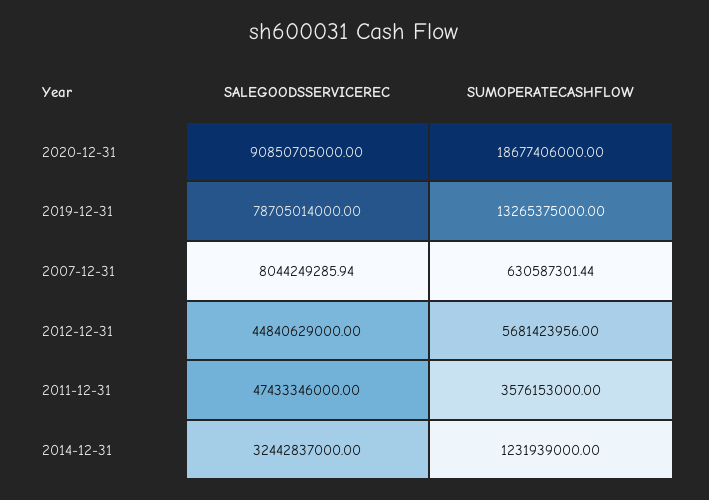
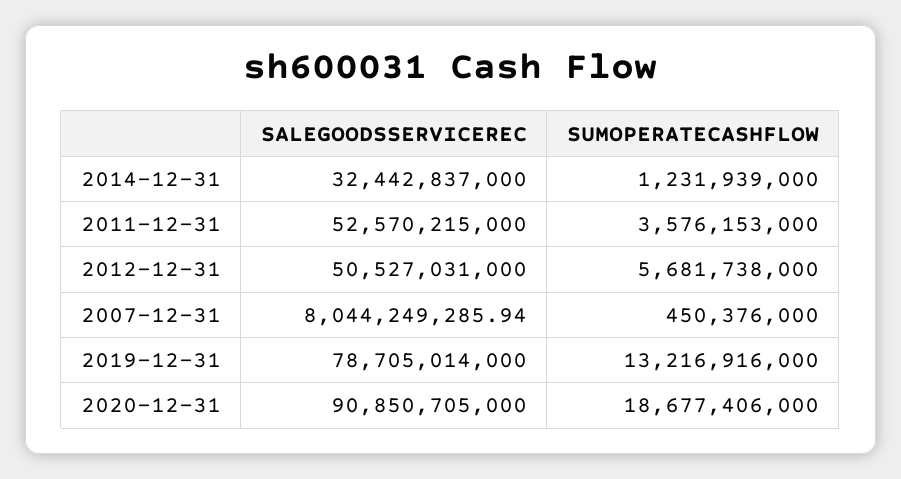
SUMOPERATECASHFLOW, 2019-12-31: 13265375000 -> 13216916000
SUMOPERATECASHFLOW, 2007-12-31: 630587301.44 -> 450376000
SALEGOODSSERVICEREC, 2012-12-31: 44840629000 -> 50527031000
SUMOPERATECASHFLOW, 2012-12-31: 5681423956 -> 5681738000
SALEGOODSSERVICEREC, 2011-12-31: 47433346000 -> 52570215000

